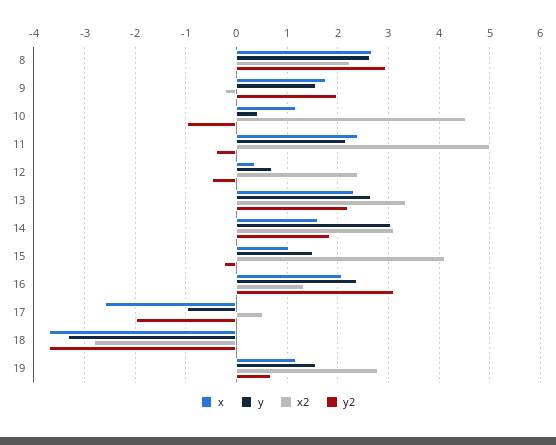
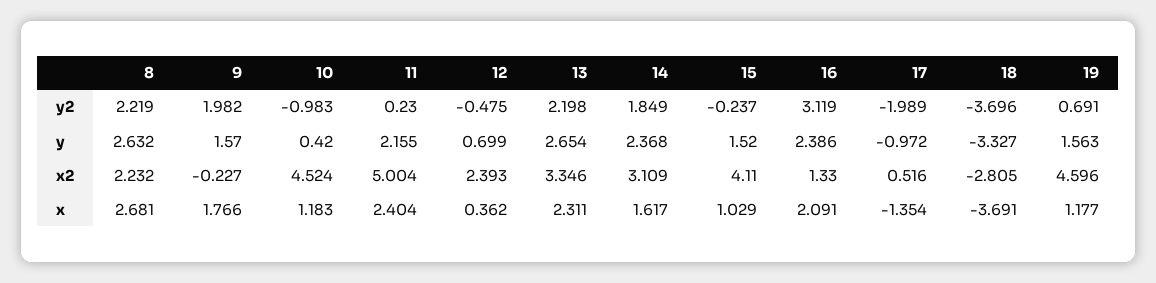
y2, 8: 3 -> 2.219
y2, 11: -0.4 -> 0.23
y, 14: 3 -> 2.368
x, 17: -2.6 -> -1.354
x2, 19: 2.8 -> 4.596

